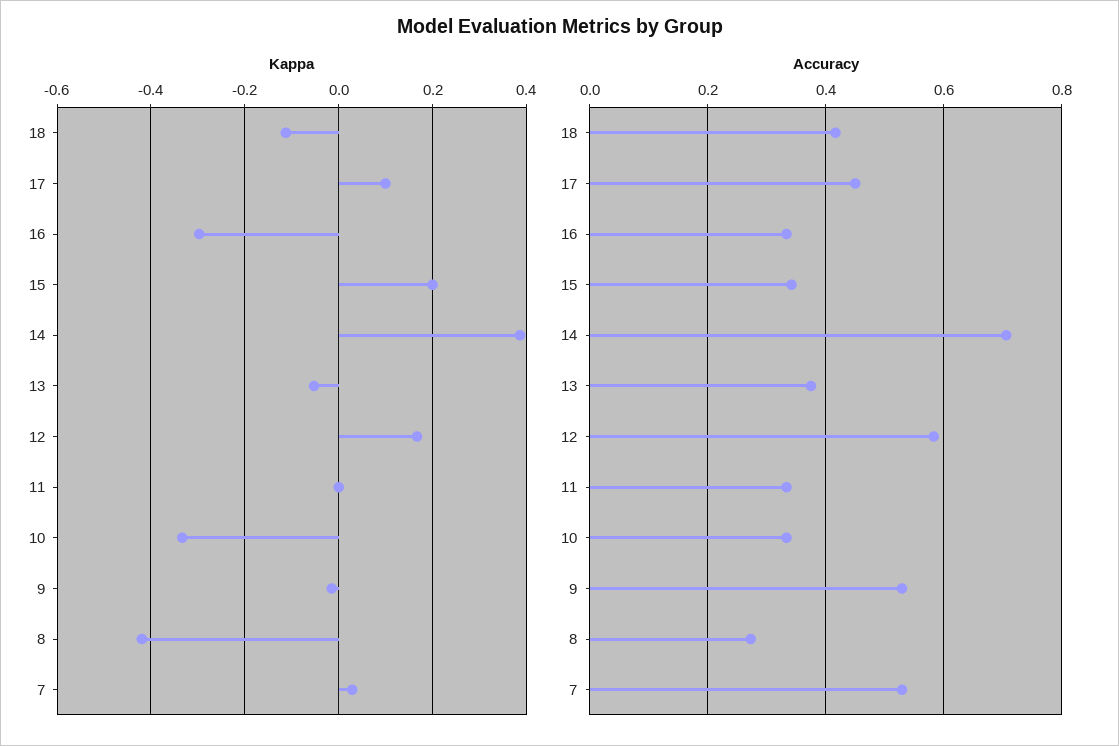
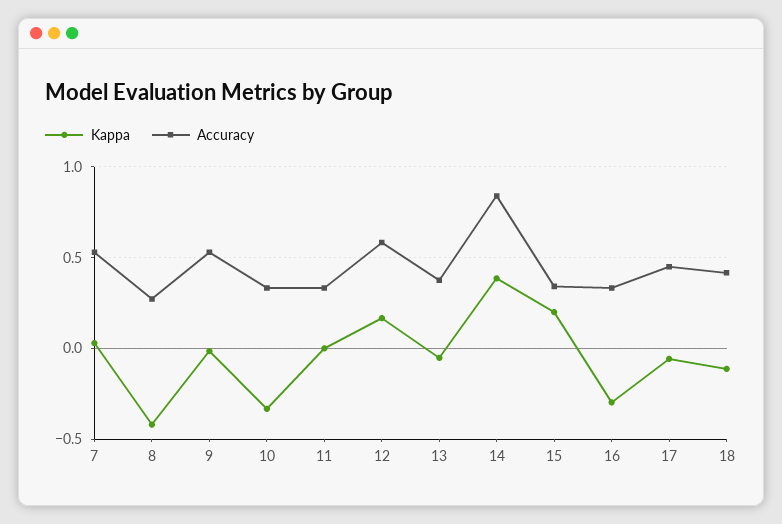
Kappa, 17: 0.1 -> -0.05
Accuracy, 14: 0.7 -> 0.85

